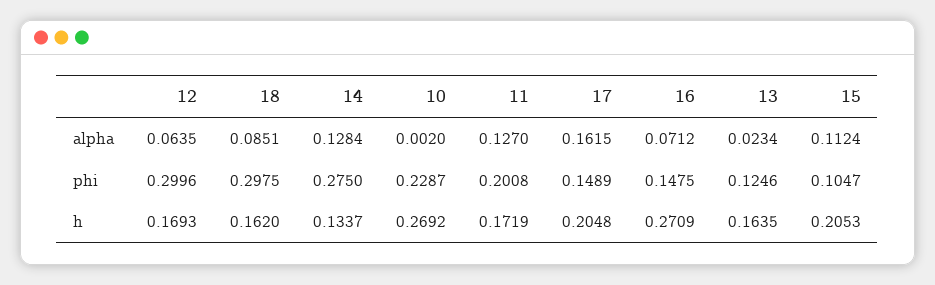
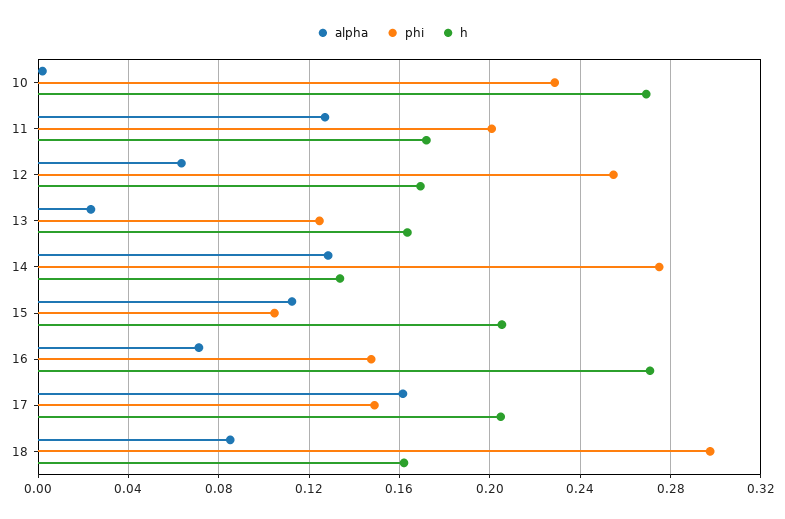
phi, 12: 0.2996 -> 0.255

